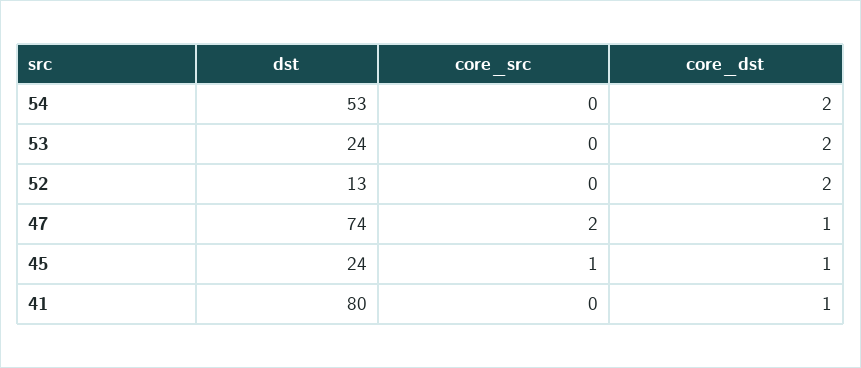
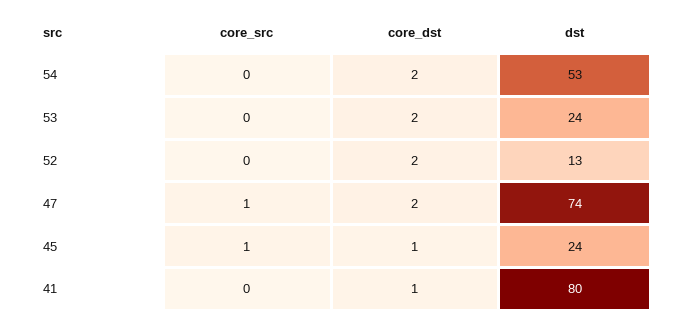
core_src, 47: 2 -> 1
core_dst, 47: 1 -> 2

